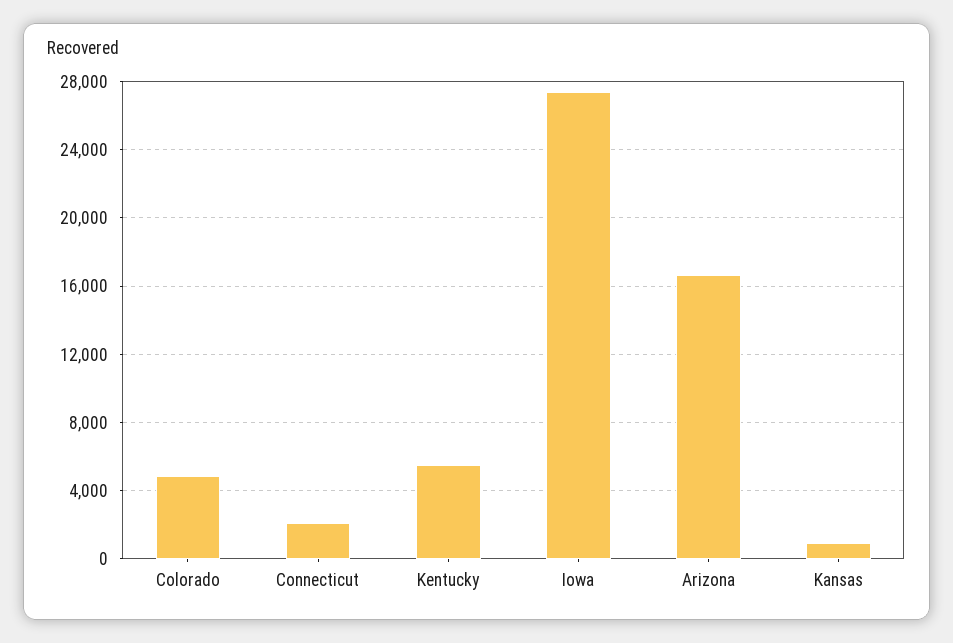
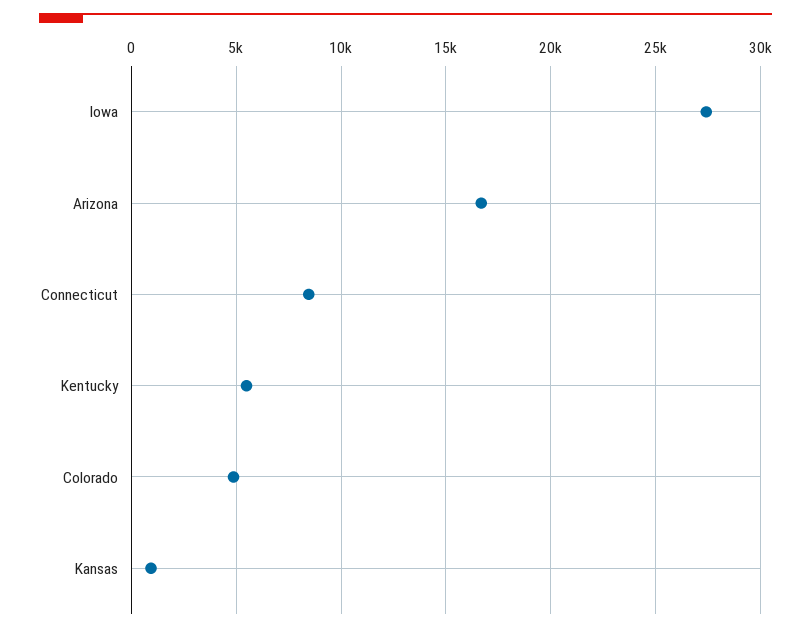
Connecticut: 2000 -> 8500

